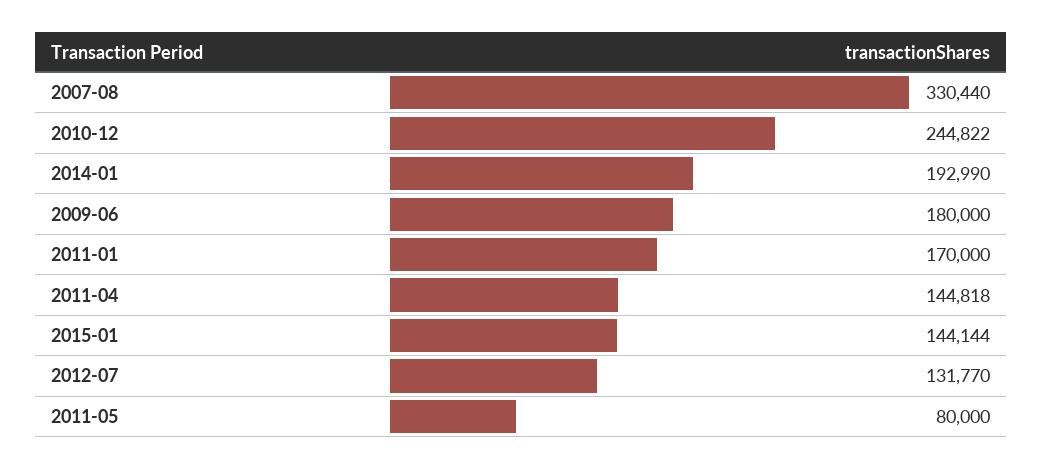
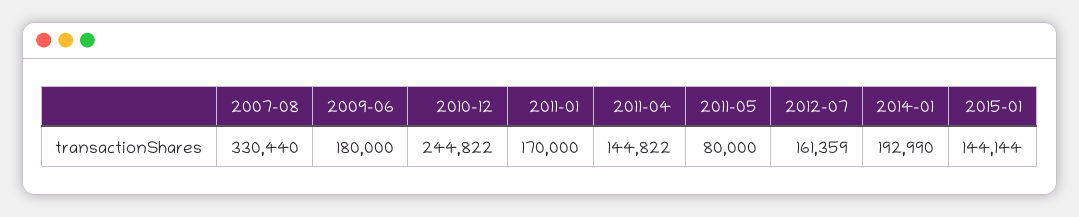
2011-04: 144818 -> 144822
2012-07: 131770 -> 161359

